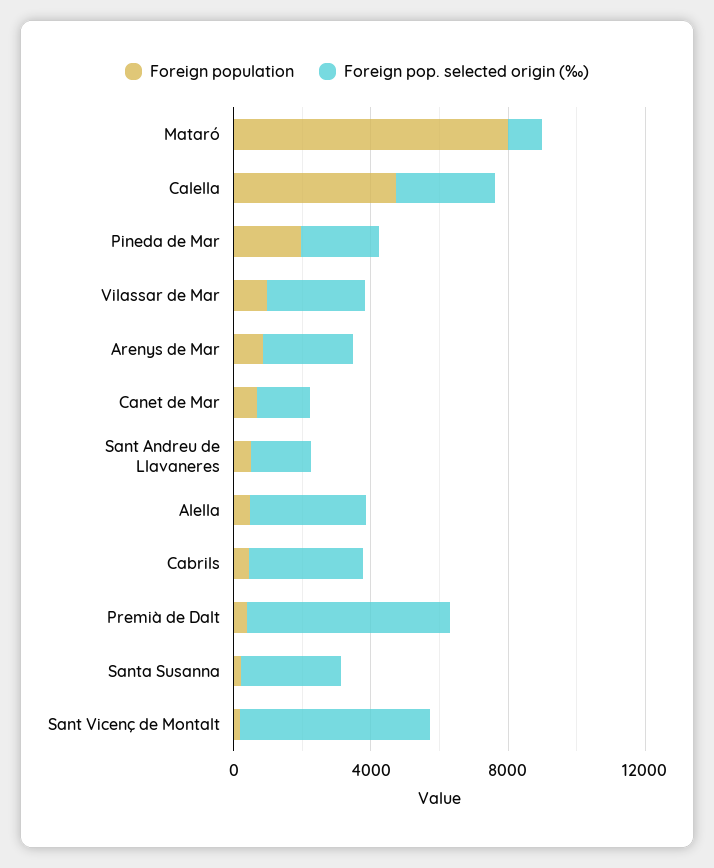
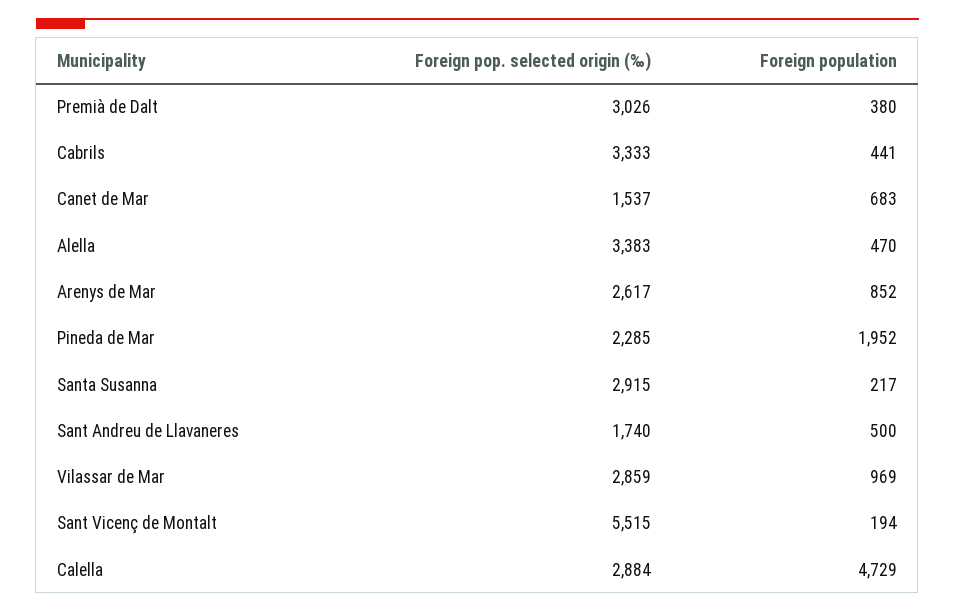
Foreign population, Mataró: 8000 -> none
Foreign pop. selected origin (‰), Mataró: 1000 -> none
Foreign pop. selected origin (‰), Premià de Dalt: 6000 -> 3026

